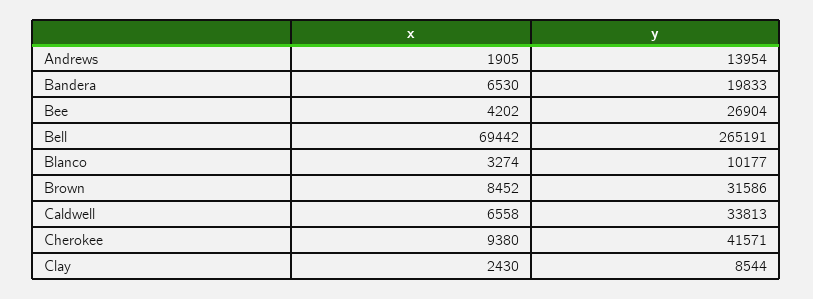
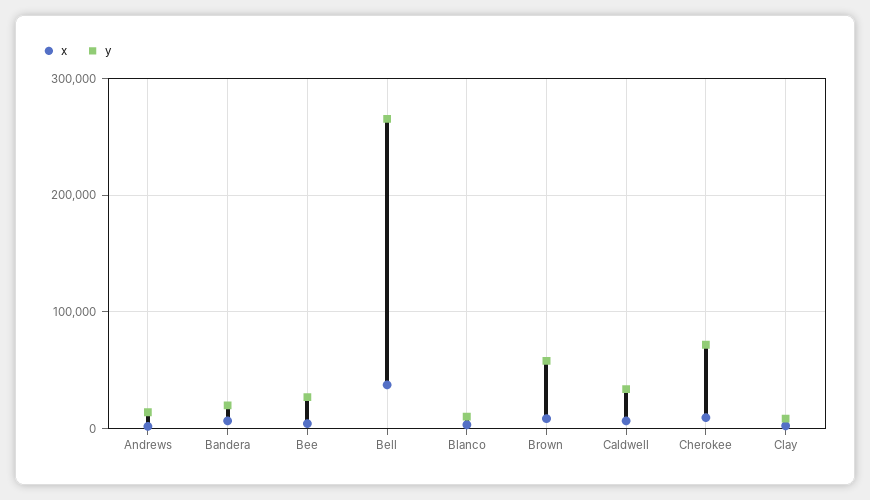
x, Bell: 69442 -> 40000
y, Brown: 31586 -> 60000
y, Cherokee: 41571 -> 70000

